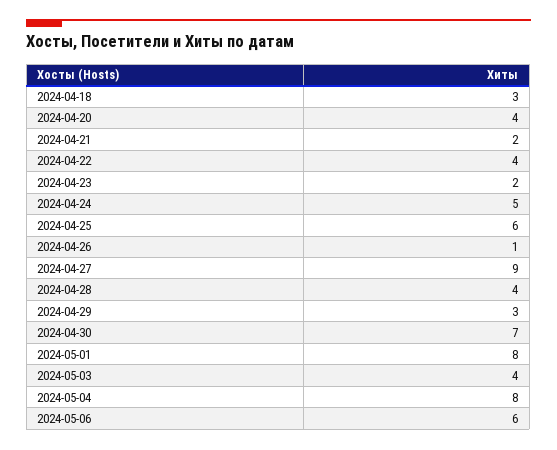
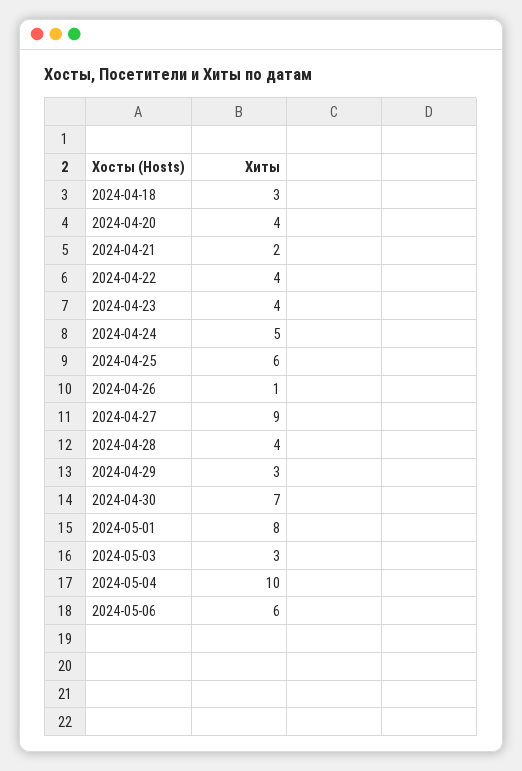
2024-04-23: 2 -> 4
2024-05-03: 4 -> 3
2024-05-04: 8 -> 10

